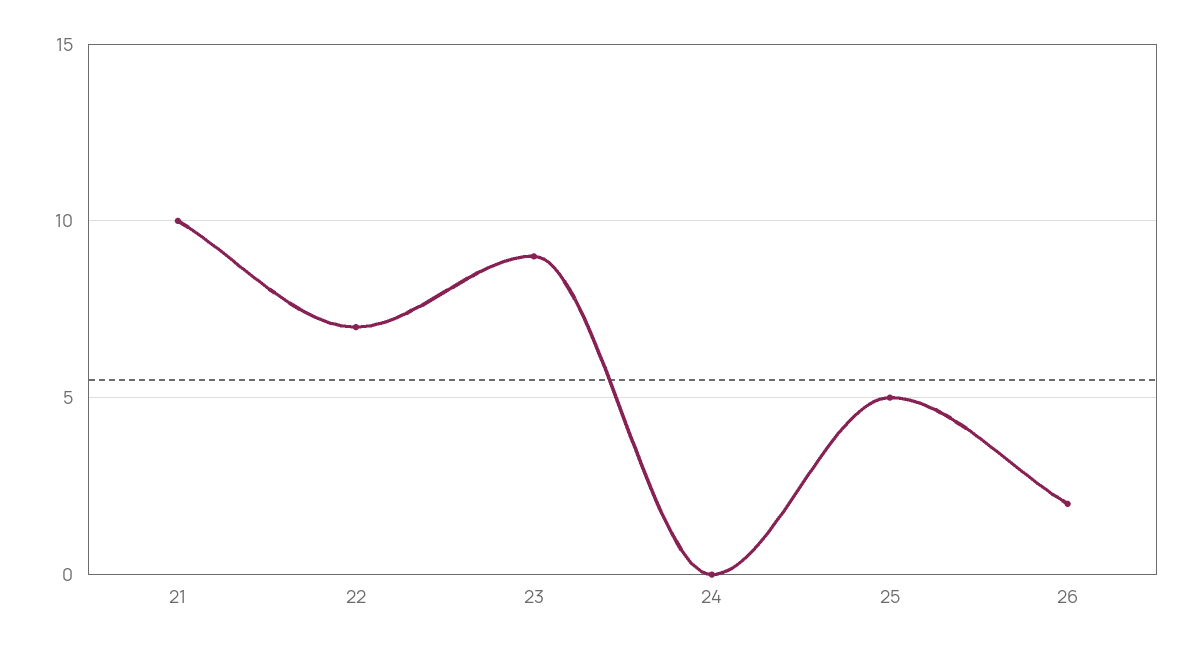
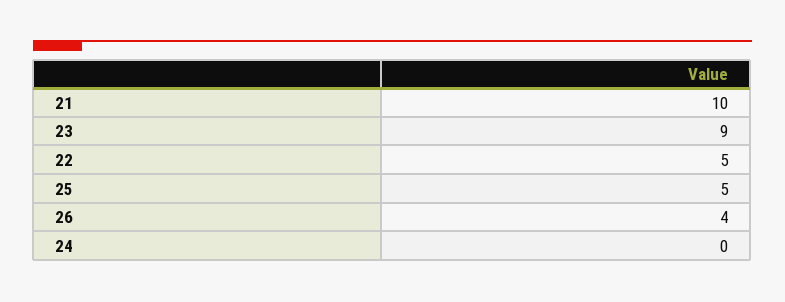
22: 7 -> 5
26: 2 -> 4

